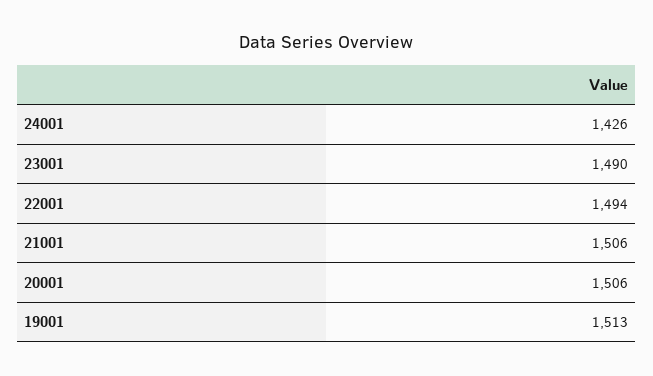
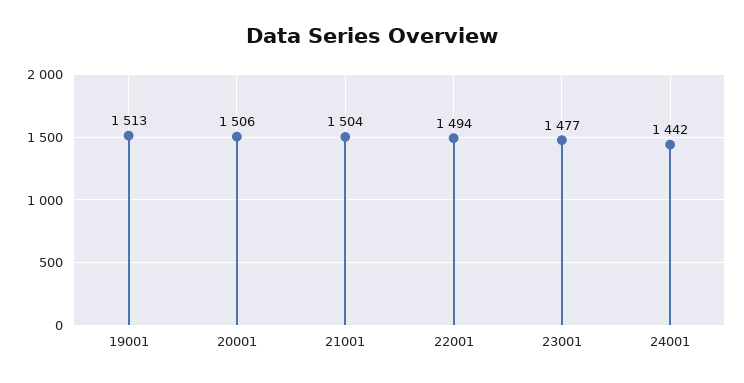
24001: 1426 -> 1442
23001: 1490 -> 1477
21001: 1506 -> 1504

